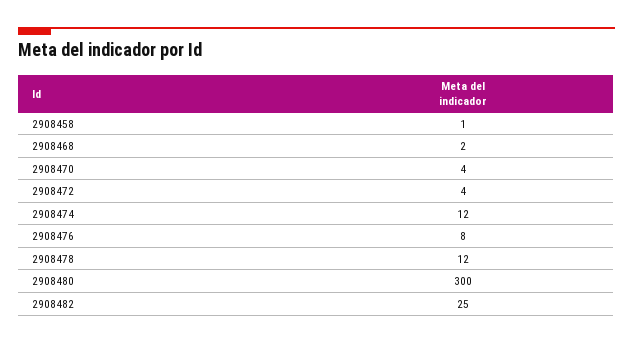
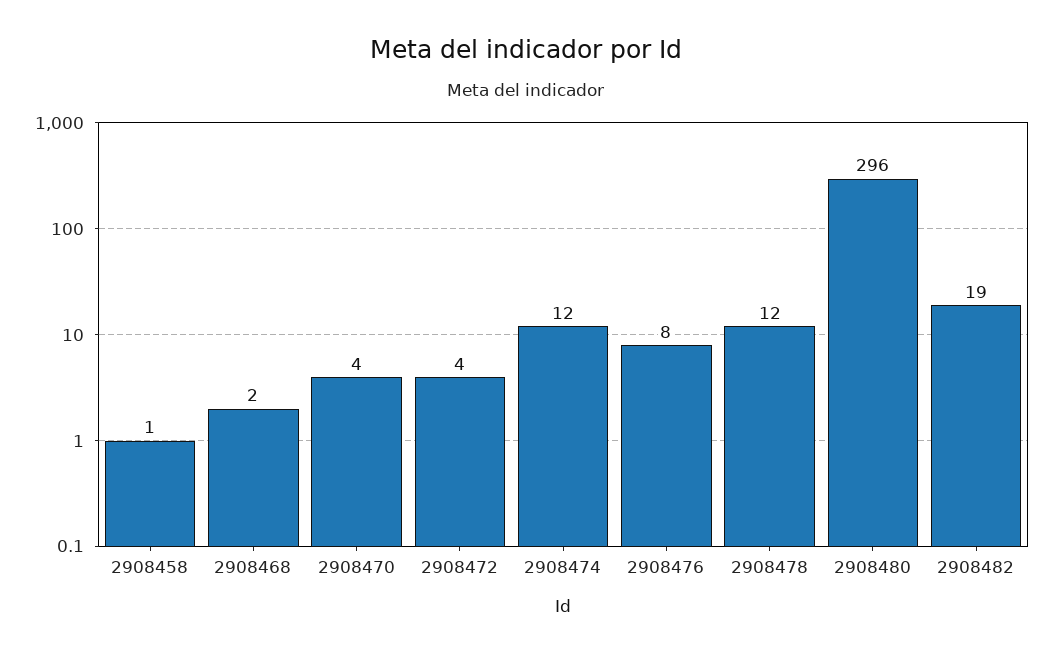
2908480: 300 -> 296
2908482: 25 -> 19

